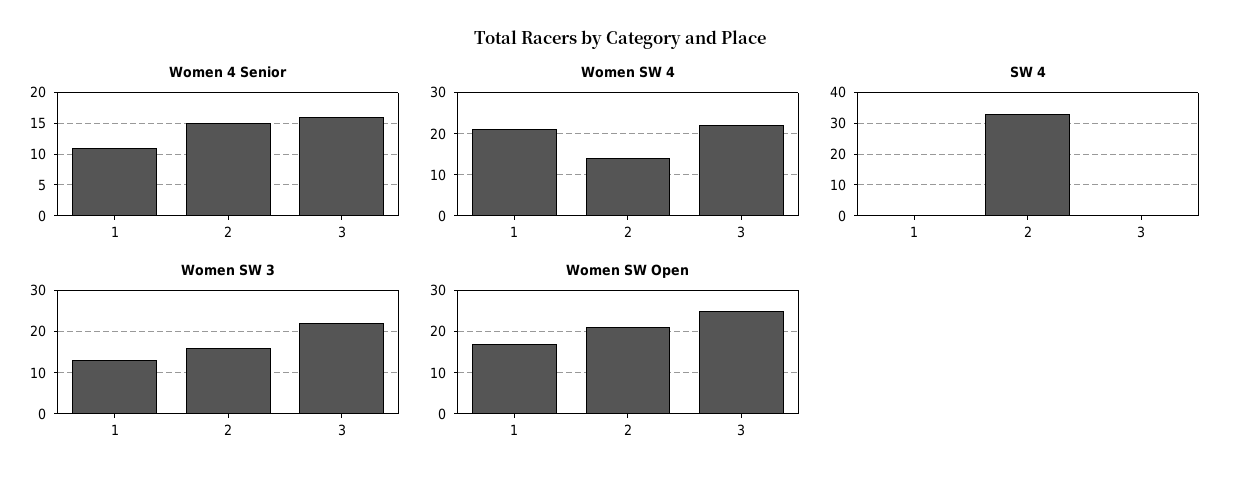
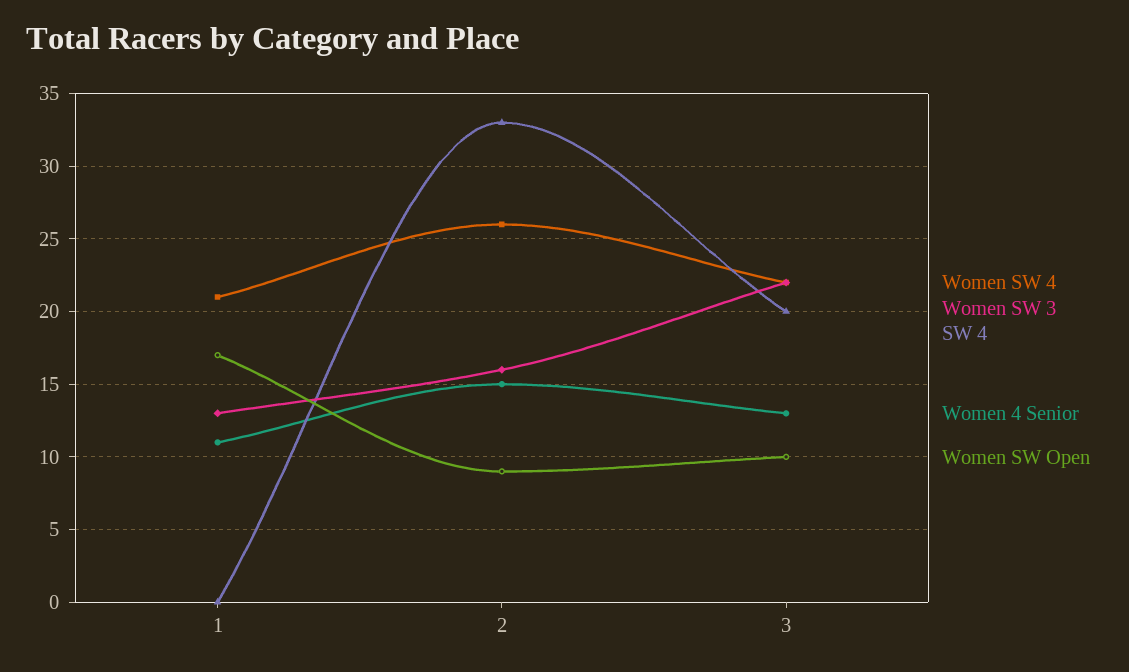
Women 4 Senior, 3: 16 -> 13
Women SW 4, 2: 15 -> 26
SW 4, 3: 0 -> 20
Women SW Open, 2: 20 -> 9
Women SW Open, 3: 25 -> 10

